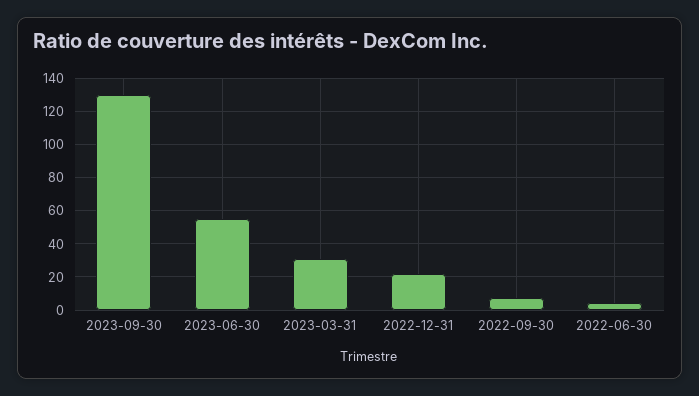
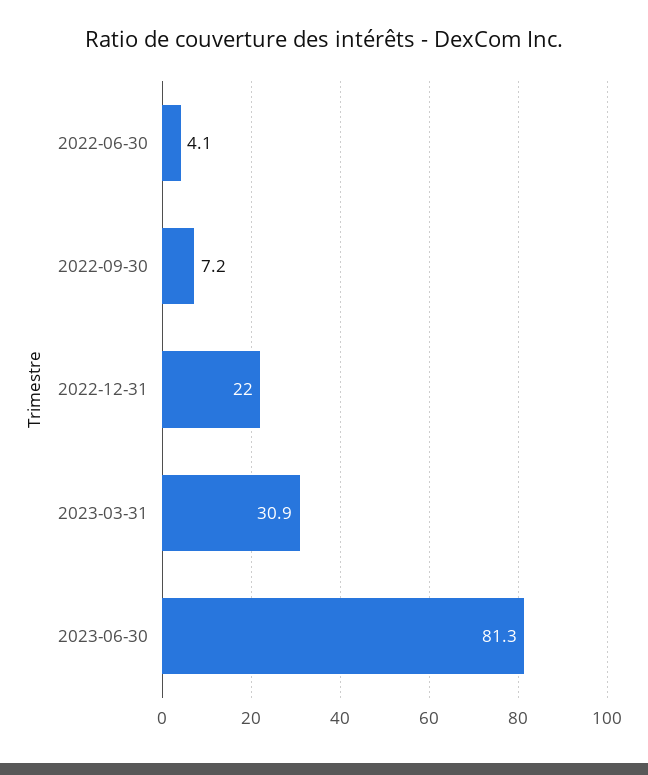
2023-09-30: 130 -> none
2023-06-30: 55 -> 81.3

